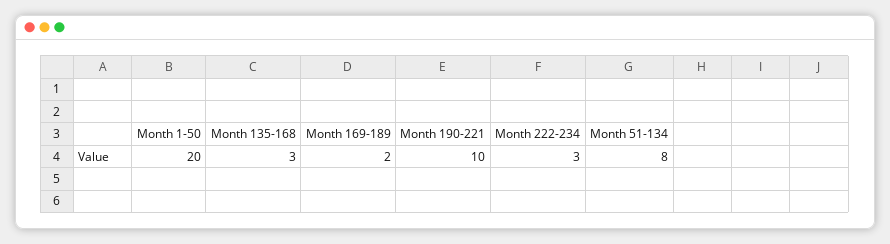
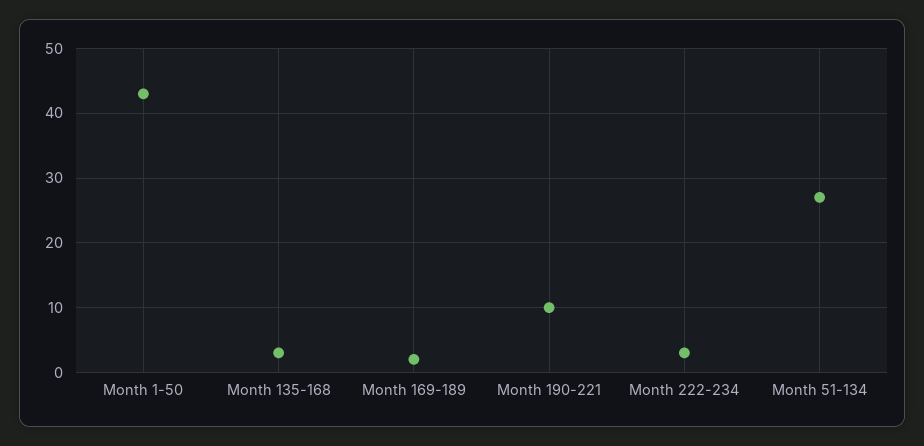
Month 1-50: 20 -> 43
Month 51-134: 8 -> 27

